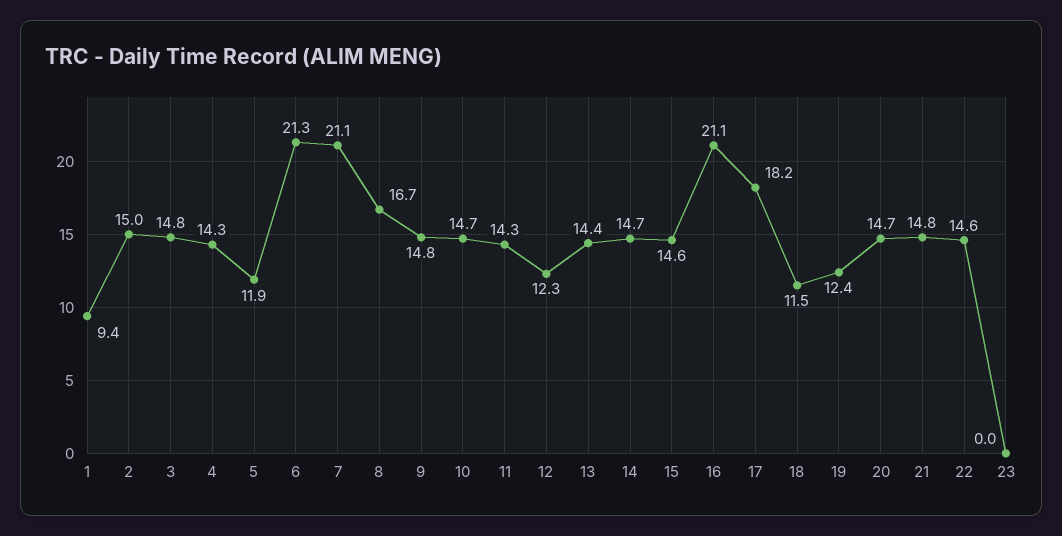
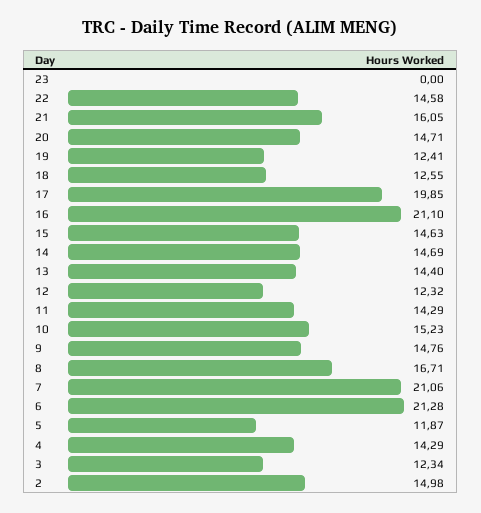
1: 9.4 -> none
3: 14.8 -> 12.34
10: 14.7 -> 15.23
17: 18.2 -> 19.85
18: 11.5 -> 12.55
21: 14.8 -> 16.05

